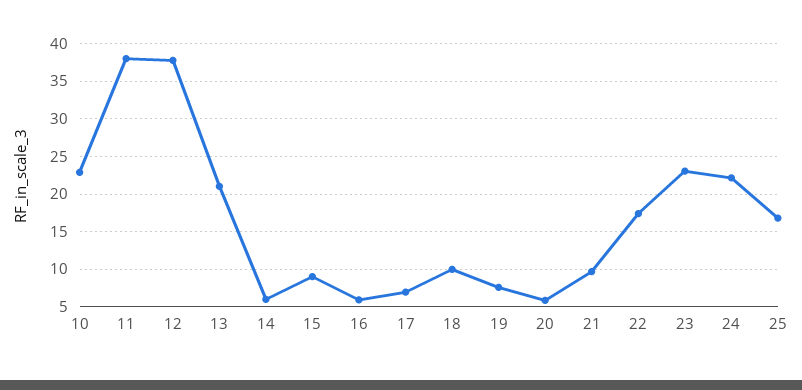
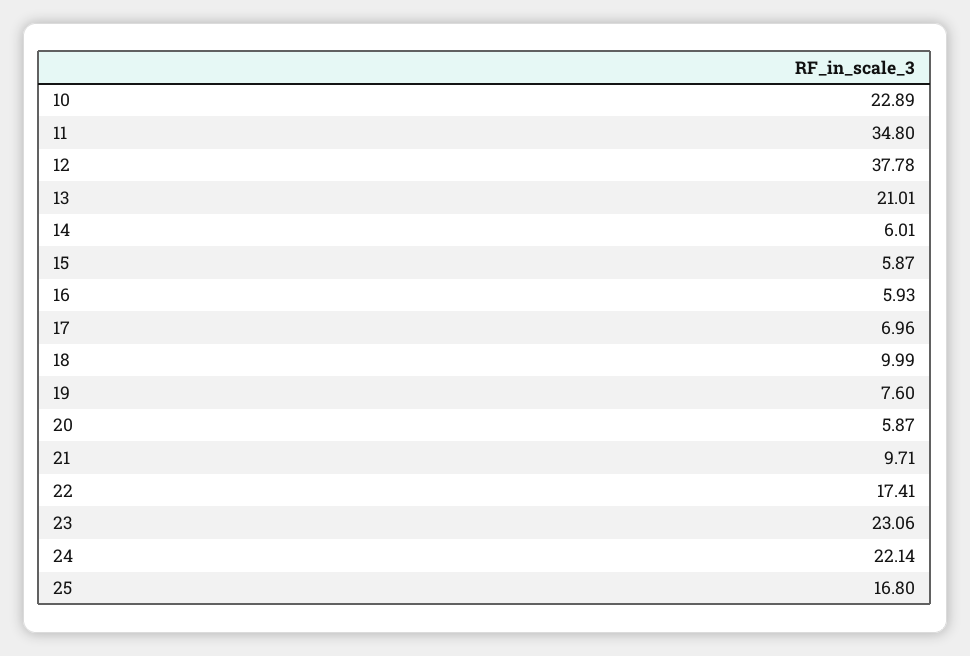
11: 38 -> 34.8
15: 9 -> 5.87

